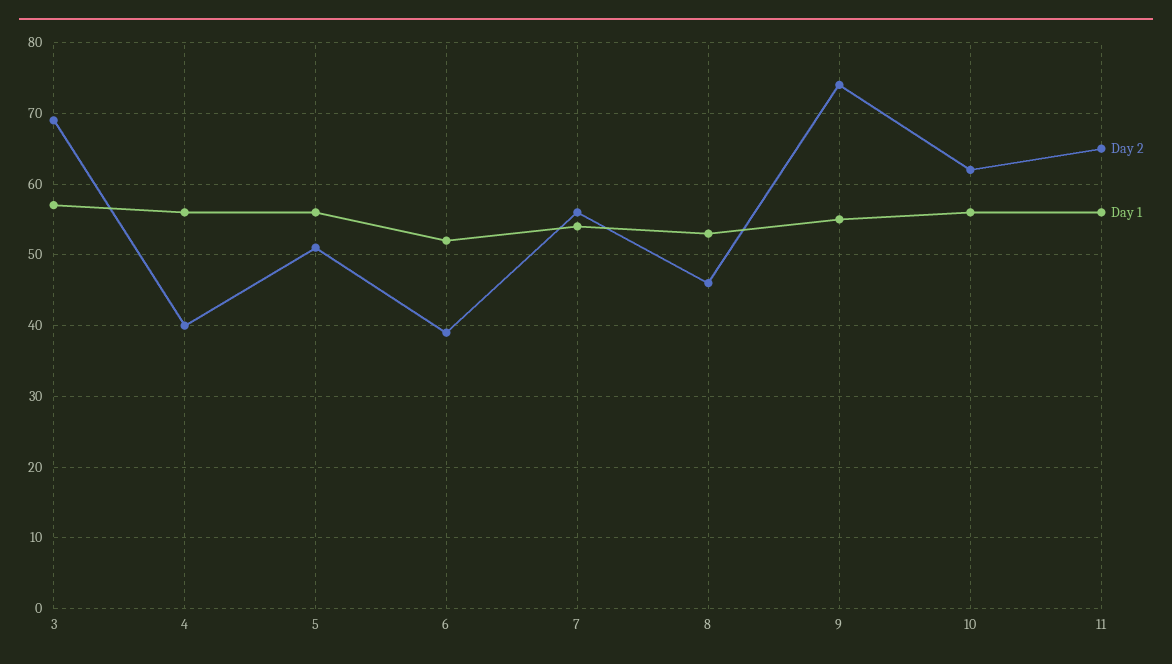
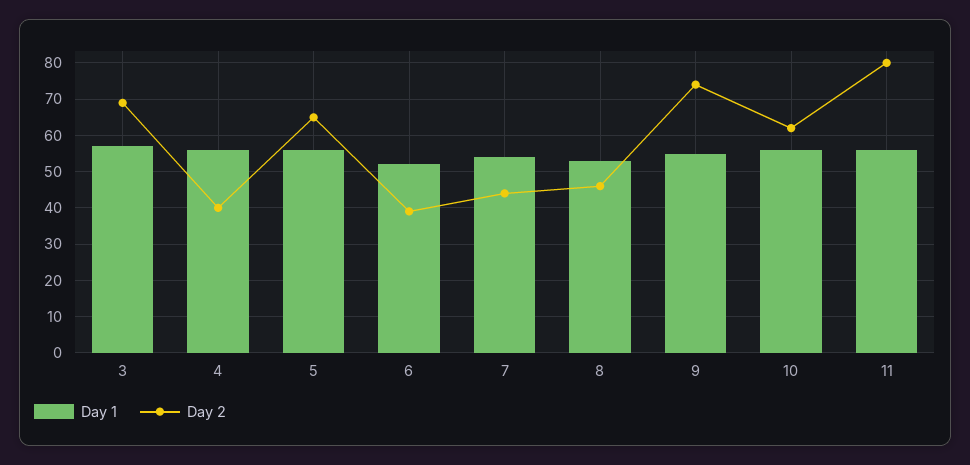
Day 2, 5: 51 -> 65
Day 2, 7: 56 -> 45
Day 2, 11: 65 -> 80

